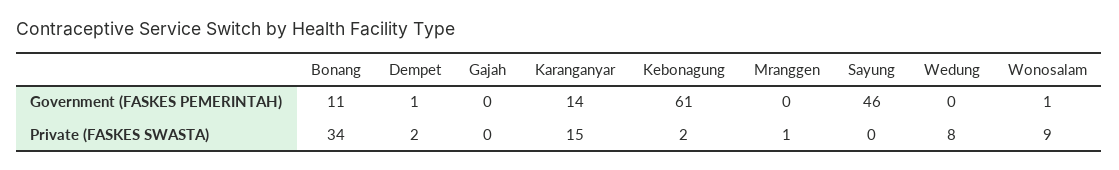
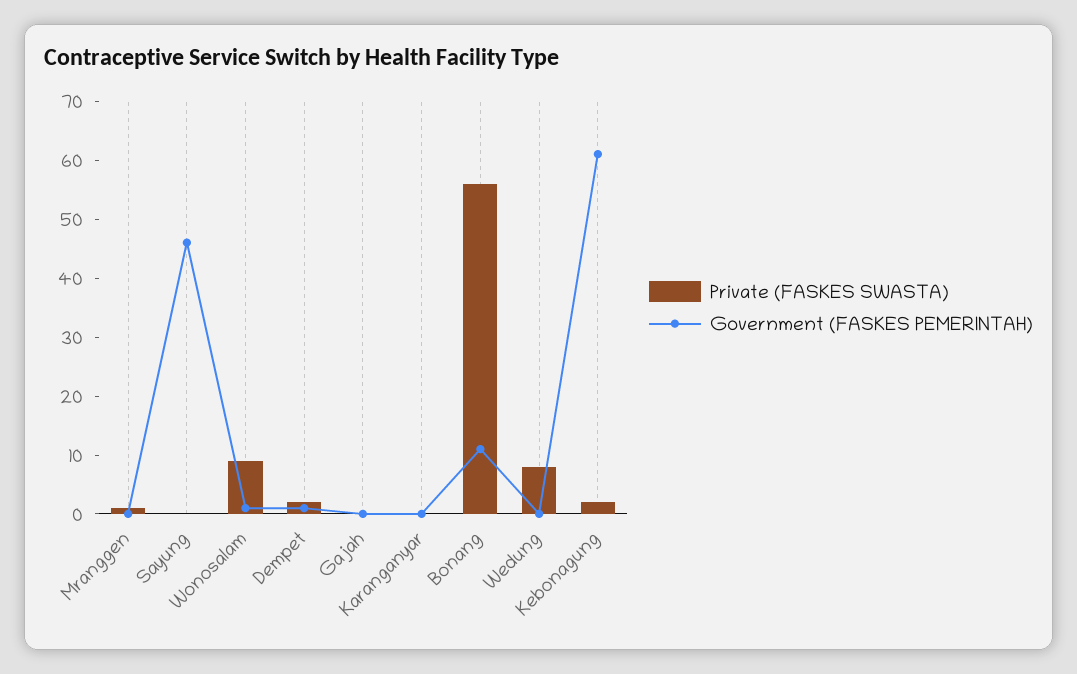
Government (FASKES PEMERINTAH), Karanganyar: 14 -> 0
Private (FASKES SWASTA), Bonang: 34 -> 55
Private (FASKES SWASTA), Karanganyar: 15 -> 0

